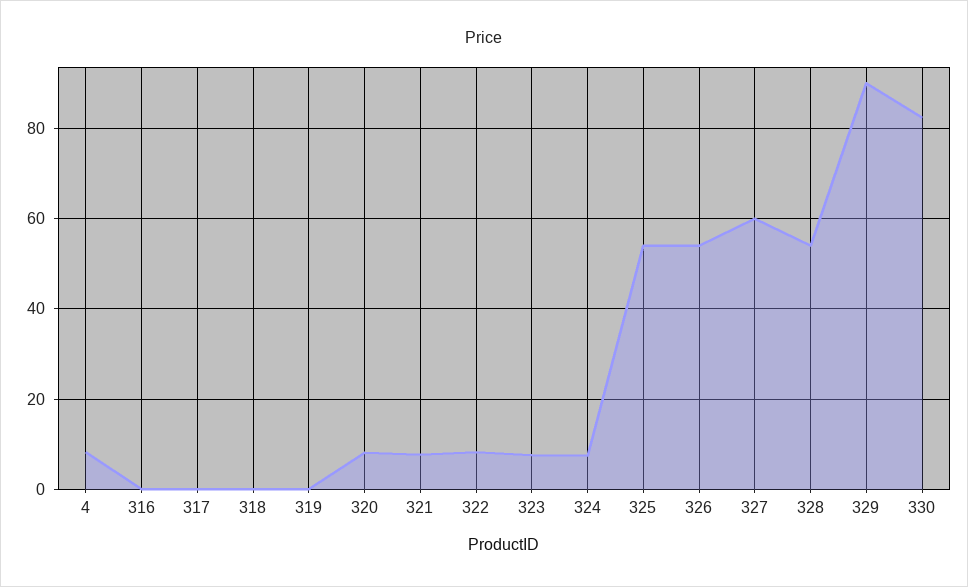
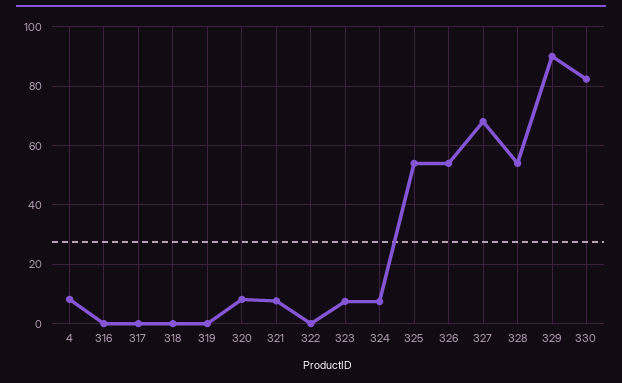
322: 8 -> 0
327: 60 -> 67.5

